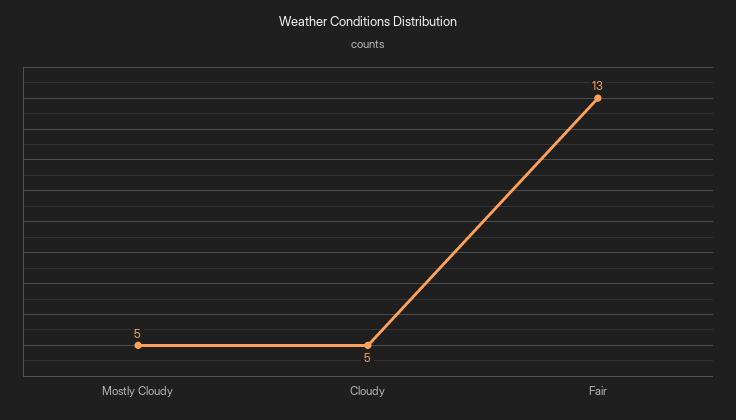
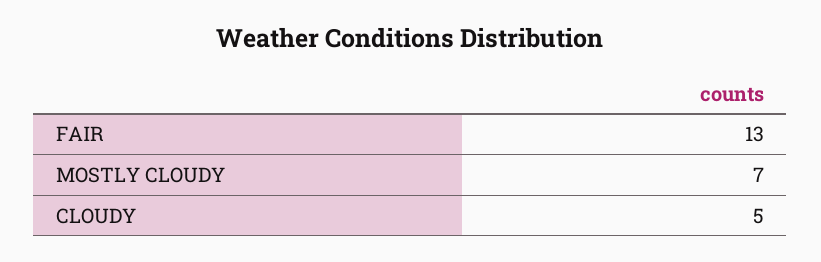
Mostly Cloudy: 5 -> 7

